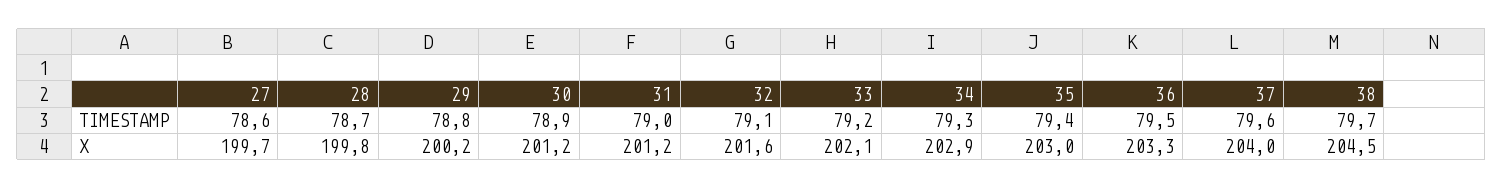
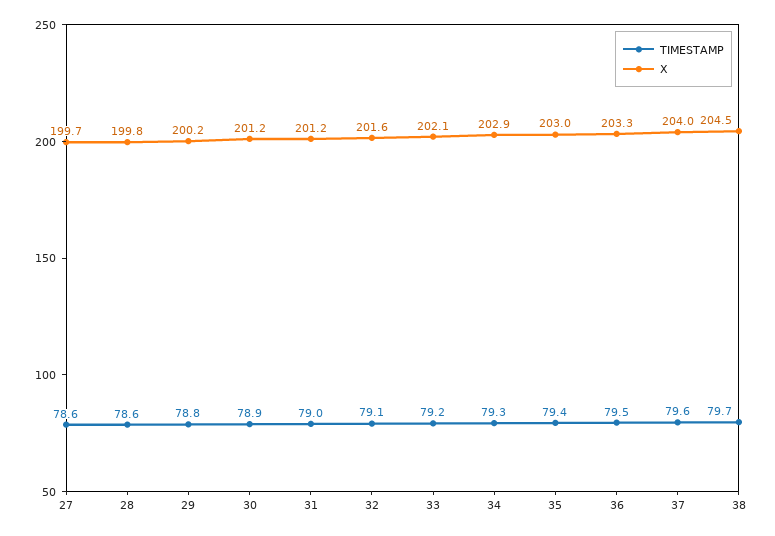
TIMESTAMP, 28: 78.7 -> 78.6

